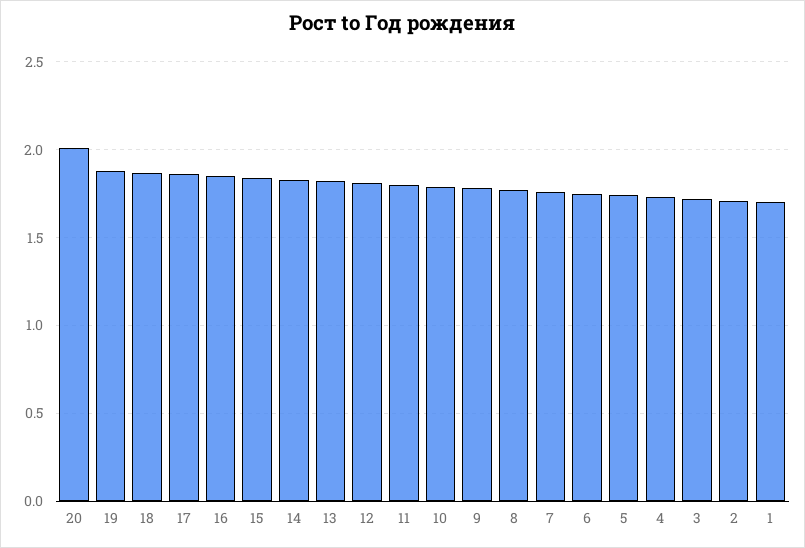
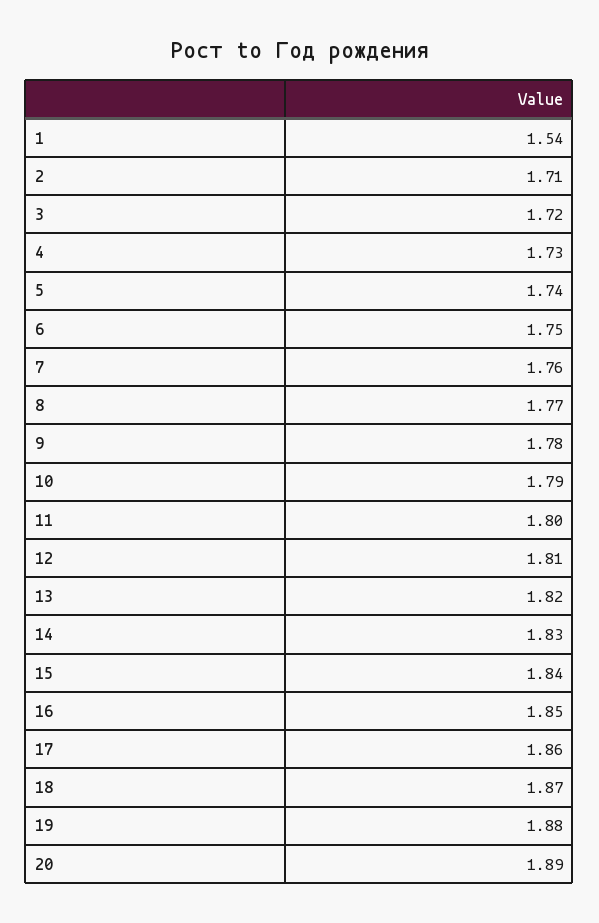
20: 2 -> 1.89
1: 1.7 -> 1.54

